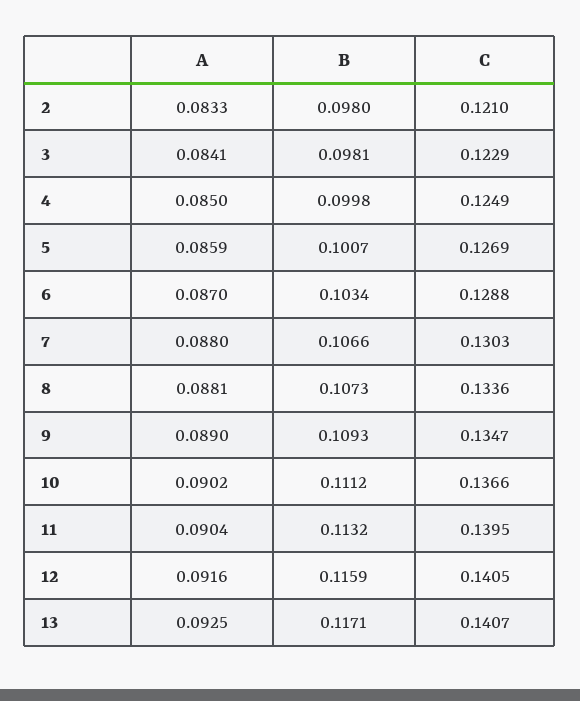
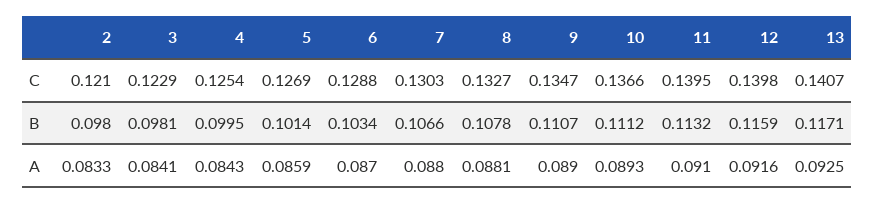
A, 4: 0.085 -> 0.0843
B, 4: 0.0998 -> 0.0995
C, 4: 0.1249 -> 0.1254
B, 5: 0.1007 -> 0.1014
B, 8: 0.1073 -> 0.1078
C, 8: 0.1336 -> 0.1327
B, 9: 0.1093 -> 0.1107
A, 10: 0.0902 -> 0.0893
A, 11: 0.0904 -> 0.091
C, 12: 0.1405 -> 0.1398

